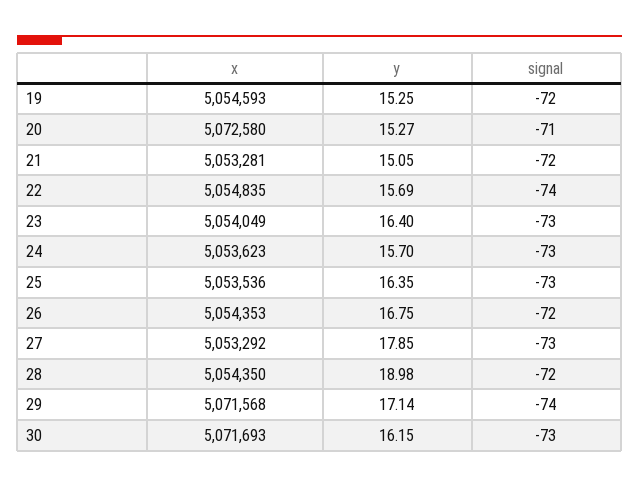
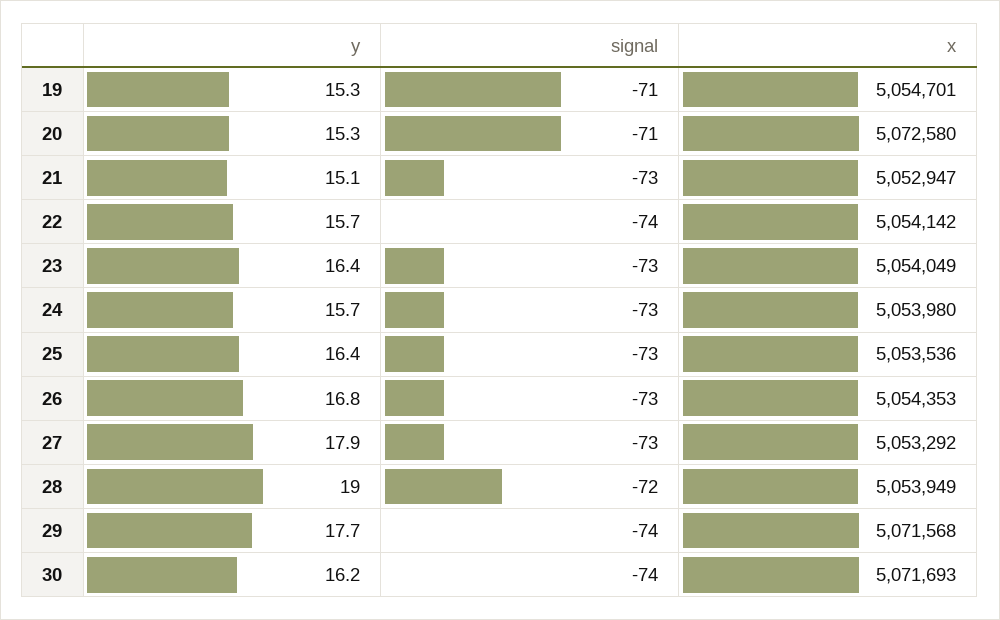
x, 19: 5054593 -> 5054701
signal, 19: -72 -> -71
x, 21: 5053281 -> 5052947
signal, 21: -72 -> -73
x, 22: 5054835 -> 5054142
x, 24: 5053623 -> 5053980
signal, 26: -72 -> -73
x, 28: 5054350 -> 5053949
y, 29: 17.14 -> 17.7
signal, 30: -73 -> -74

